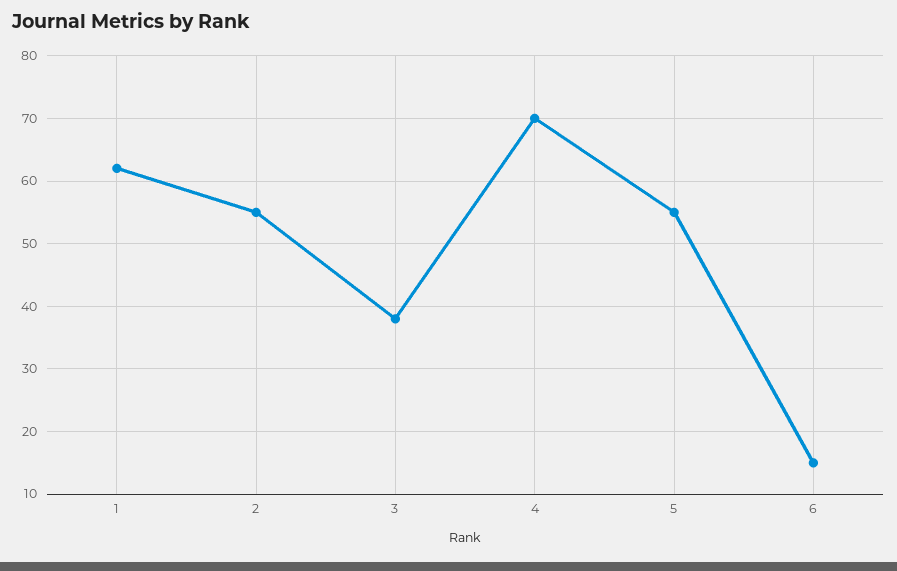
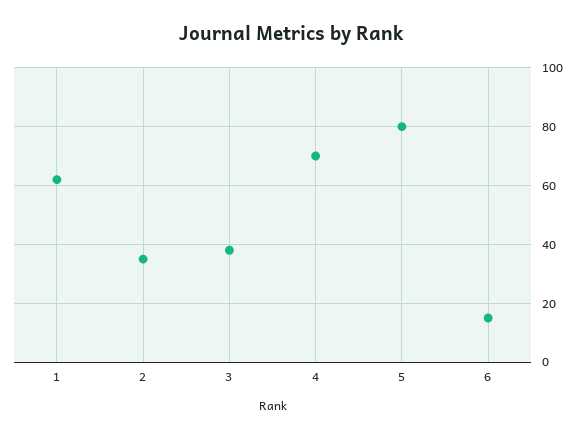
2: 55 -> 35
5: 55 -> 80

